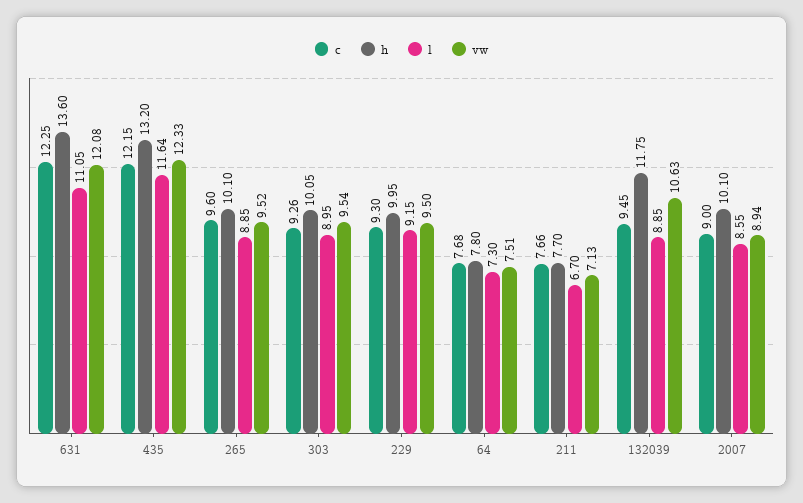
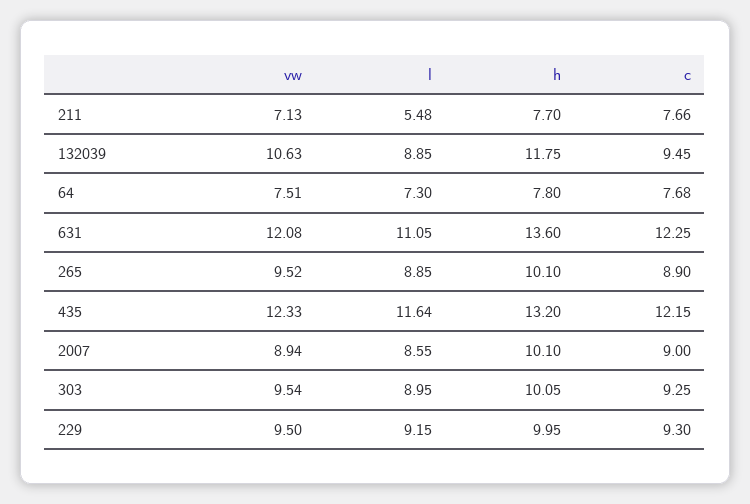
c, 265: 9.6 -> 8.9
c, 303: 9.26 -> 9.25
l, 211: 6.7 -> 5.48

